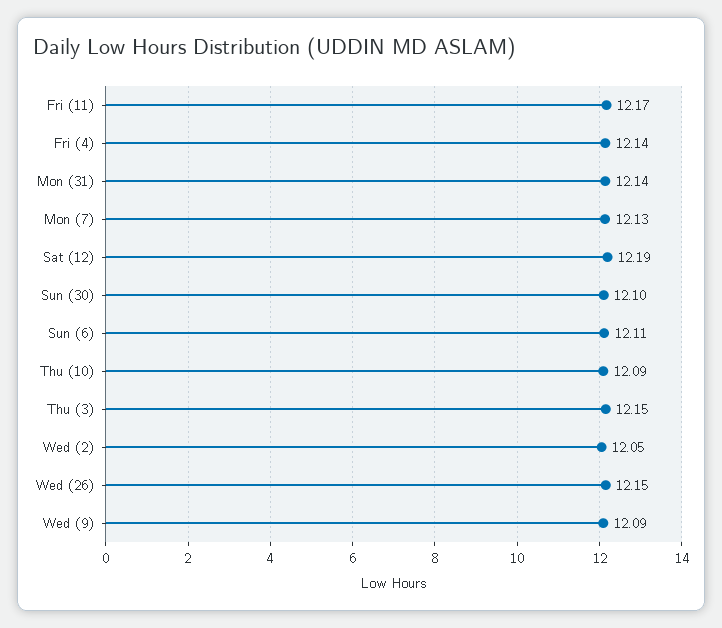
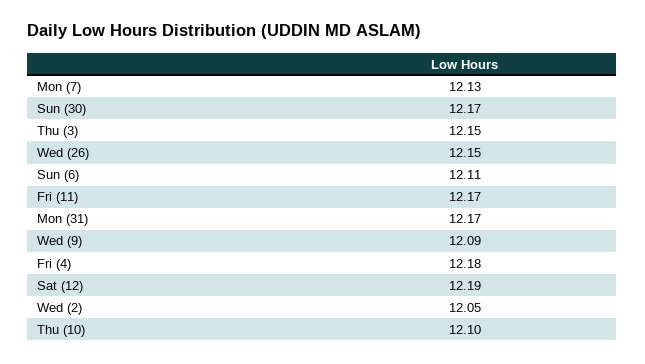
Fri (4): 12.14 -> 12.18
Mon (31): 12.14 -> 12.17
Sun (30): 12.1 -> 12.17
Thu (10): 12.09 -> 12.1

